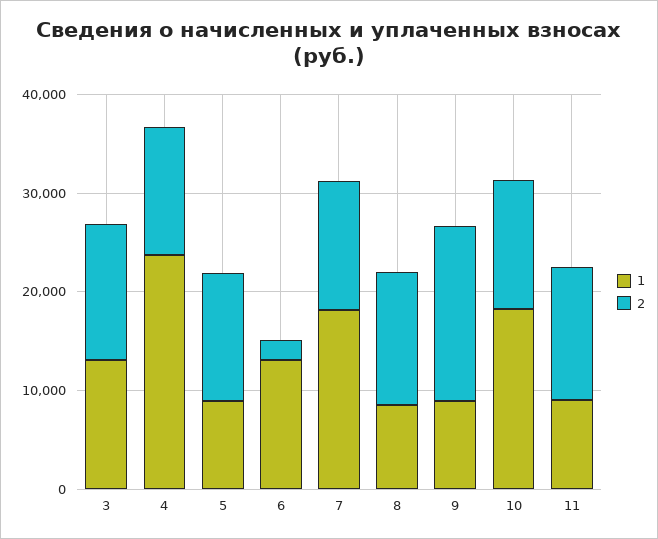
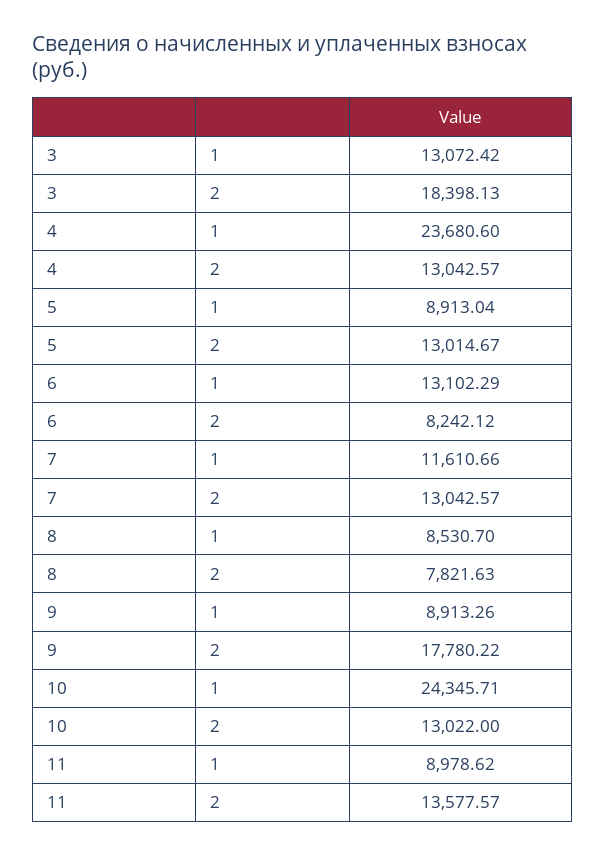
2, 3: 14000 -> 18398.13
2, 6: 2000 -> 8242.12
1, 7: 18000 -> 11610.66
2, 8: 14000 -> 7821.63
1, 10: 18000 -> 24345.71

